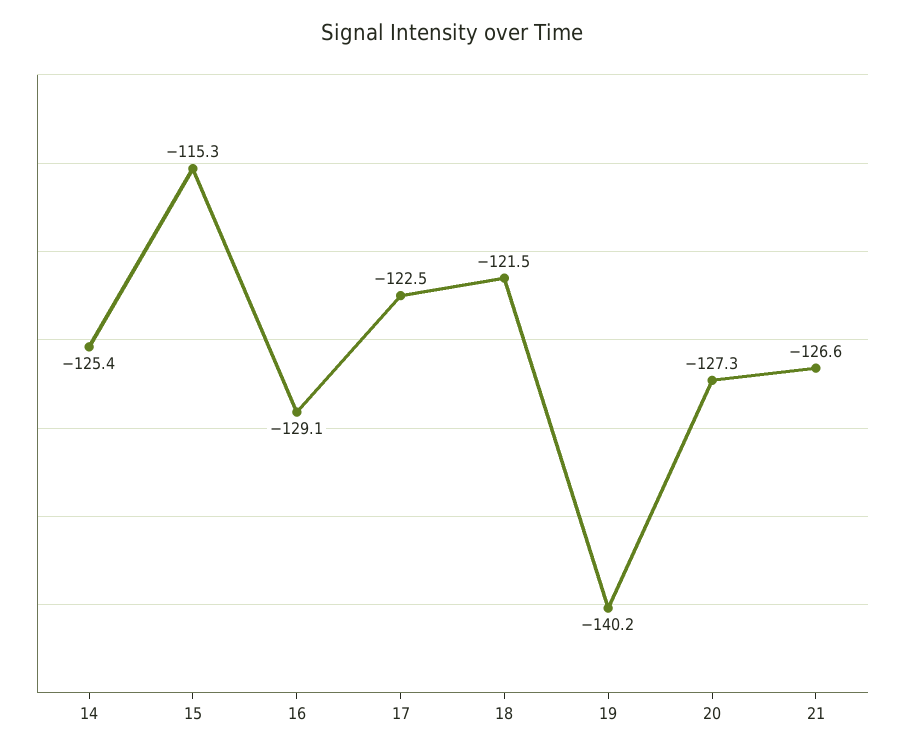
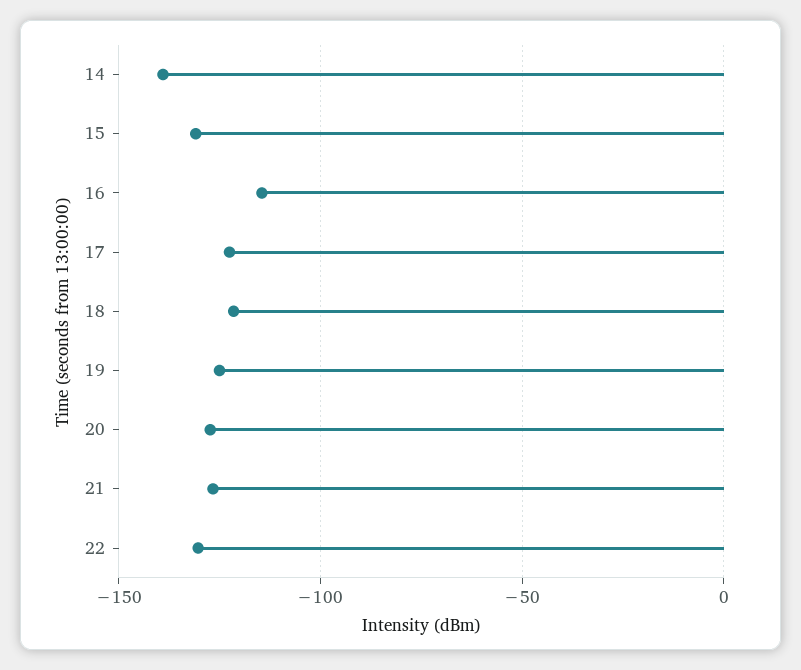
14: -125.4 -> -140
15: -115.3 -> -130
16: -129.1 -> -115
19: -140.2 -> -125
22: none -> -130

